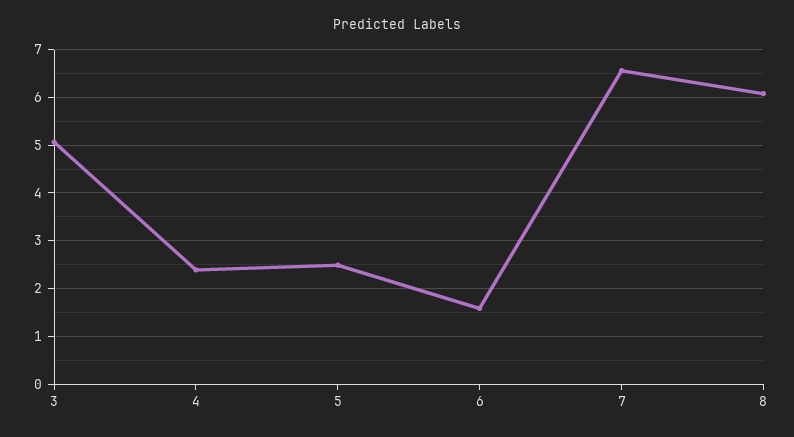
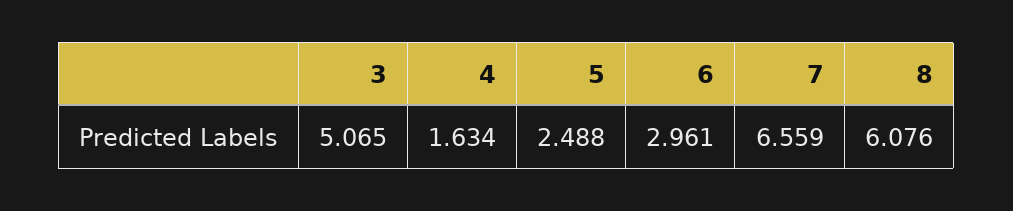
4: 2.4 -> 1.634
6: 1.6 -> 2.961

